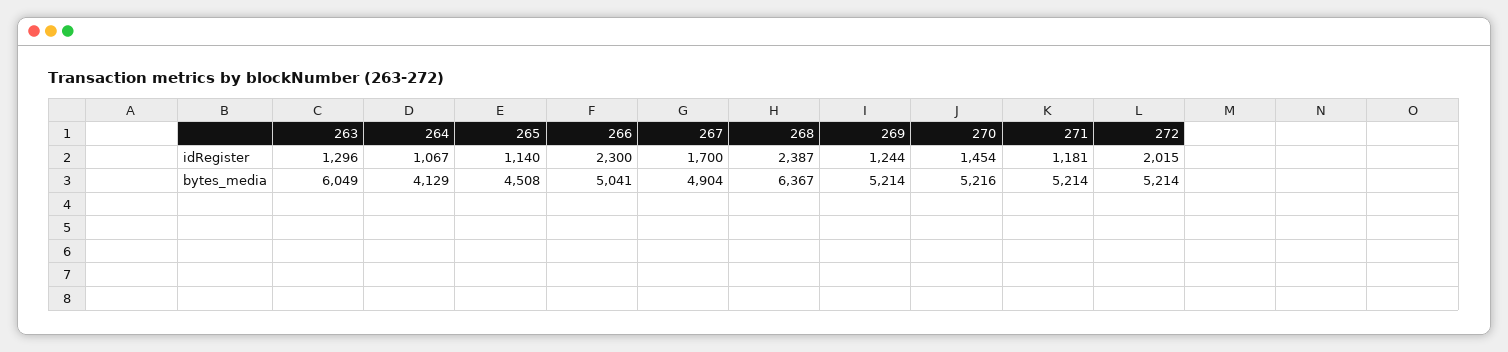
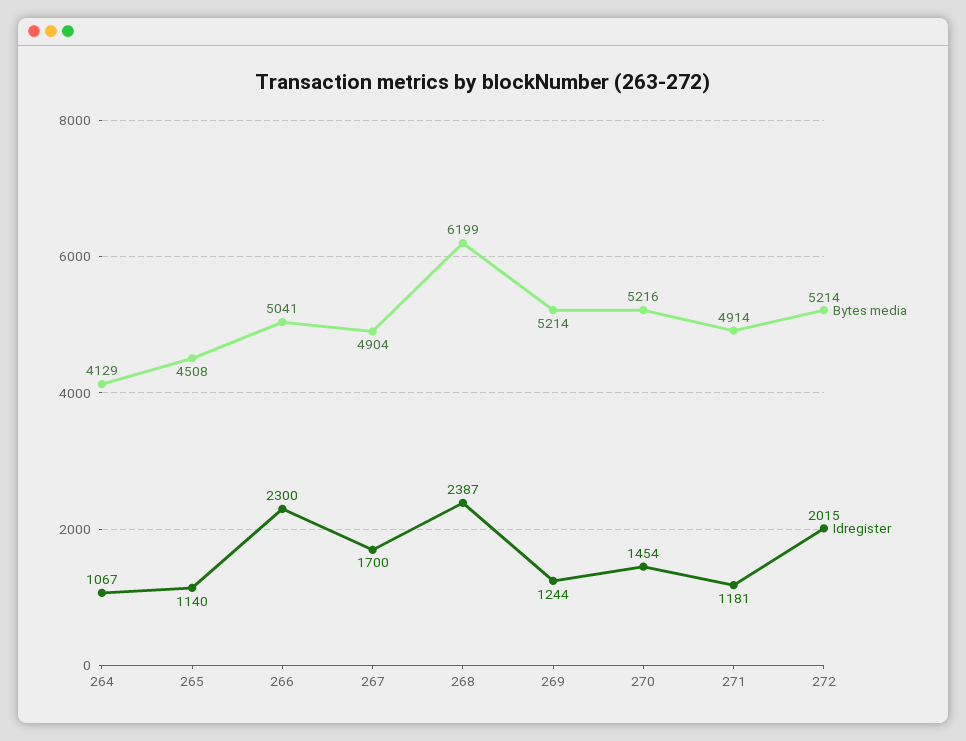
idRegister, 263: 1296 -> none
bytes_media, 263: 6049 -> none
bytes_media, 268: 6367 -> 6199
bytes_media, 271: 5214 -> 4914

